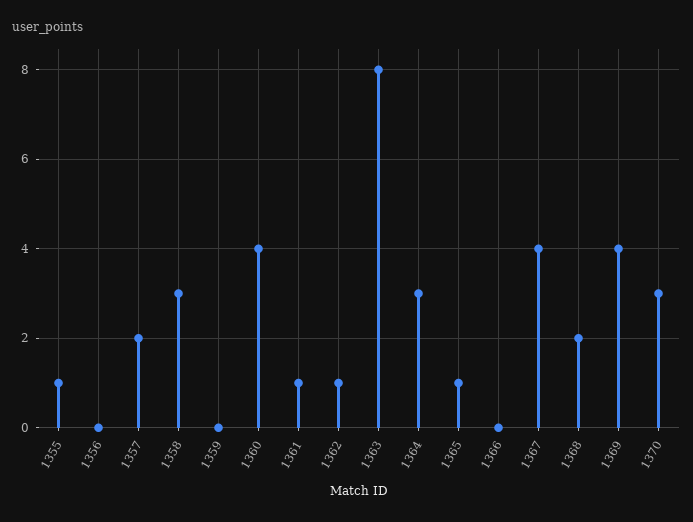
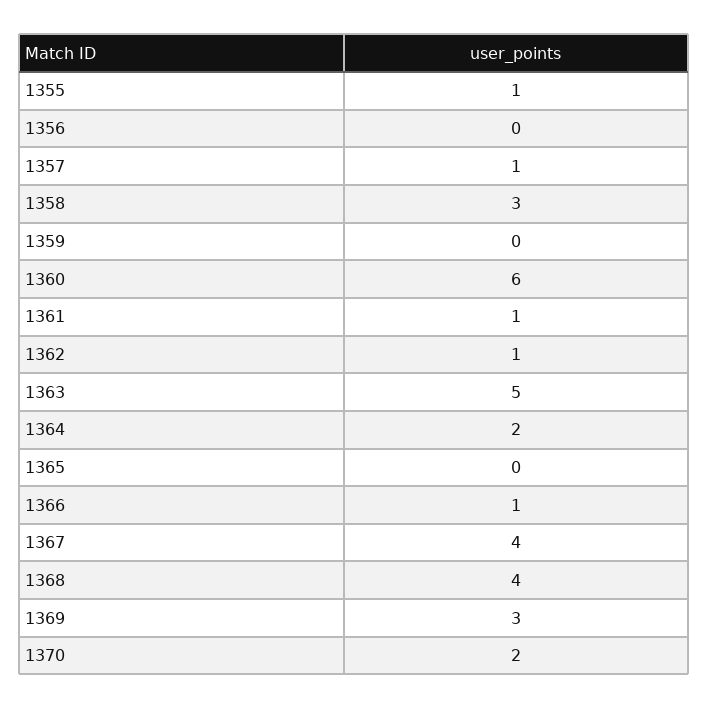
1357: 2 -> 1
1360: 4 -> 6
1363: 8 -> 5
1364: 3 -> 2
1365: 1 -> 0
1366: 0 -> 1
1368: 2 -> 4
1369: 4 -> 3
1370: 3 -> 2

